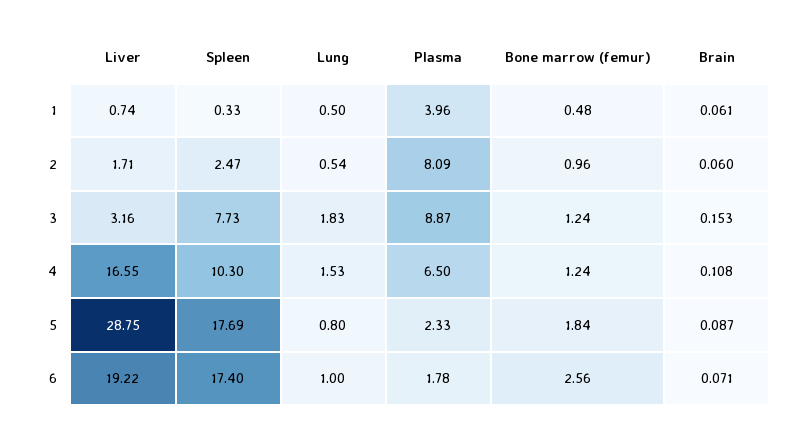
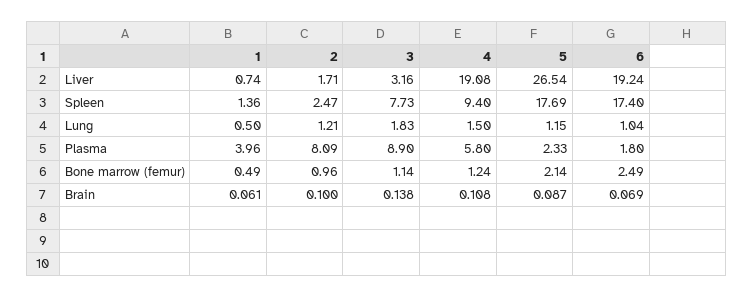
Spleen, 1: 0.33 -> 1.36
Bone marrow (femur), 1: 0.48 -> 0.49
Lung, 2: 0.54 -> 1.21
Brain, 2: 0.06 -> 0.1
Plasma, 3: 8.87 -> 8.9
Bone marrow (femur), 3: 1.24 -> 1.14
Brain, 3: 0.153 -> 0.138
Liver, 4: 16.55 -> 19.08
Spleen, 4: 10.3 -> 9.4
Lung, 4: 1.53 -> 1.5
Plasma, 4: 6.5 -> 5.8
Liver, 5: 28.75 -> 26.54
Lung, 5: 0.8 -> 1.15
Bone marrow (femur), 5: 1.84 -> 2.14
Liver, 6: 19.22 -> 19.24
Lung, 6: 1 -> 1.04
Plasma, 6: 1.78 -> 1.8
Bone marrow (femur), 6: 2.56 -> 2.49
Brain, 6: 0.071 -> 0.069

